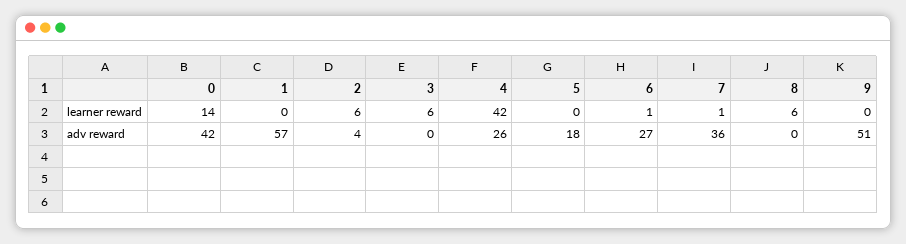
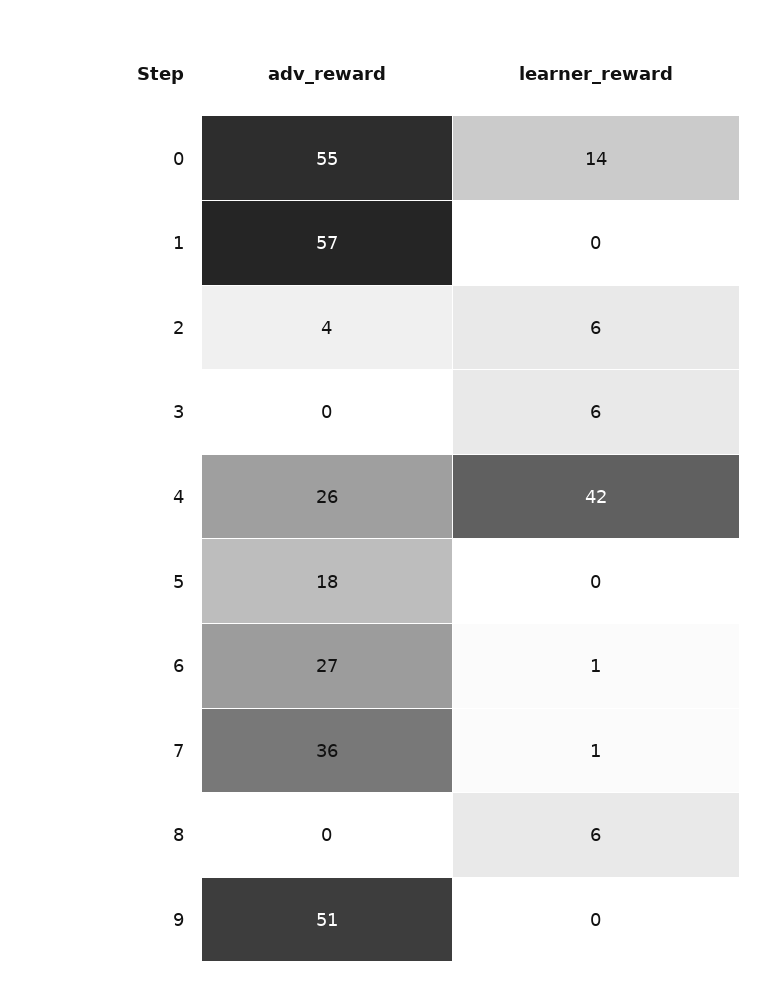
0, adv reward: 42 -> 55

